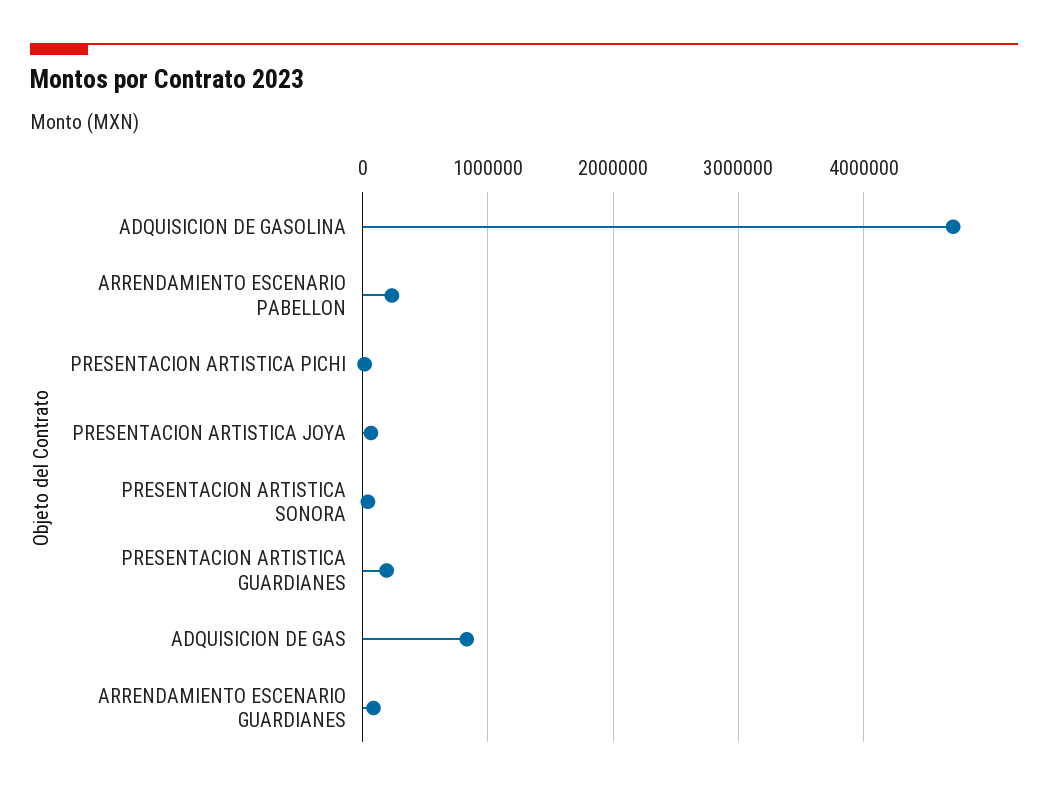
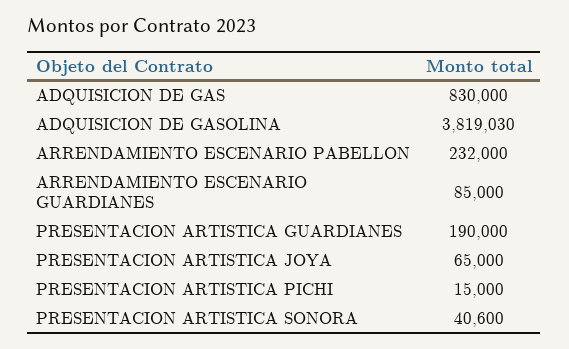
ADQUISICION DE GASOLINA: 4700000 -> 3819030

